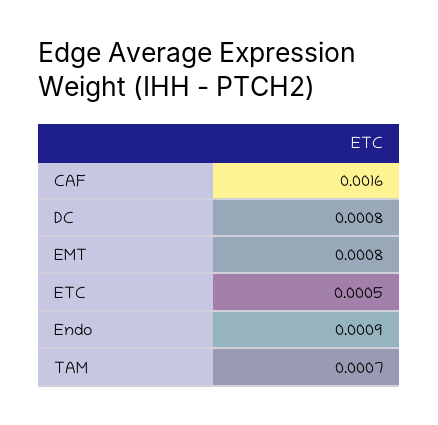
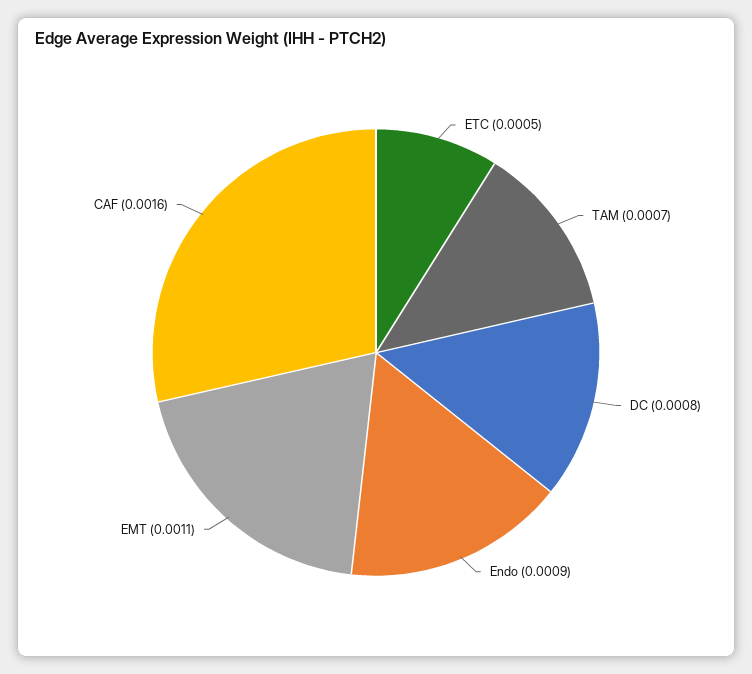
EMT: 0.0008 -> 0.0011

